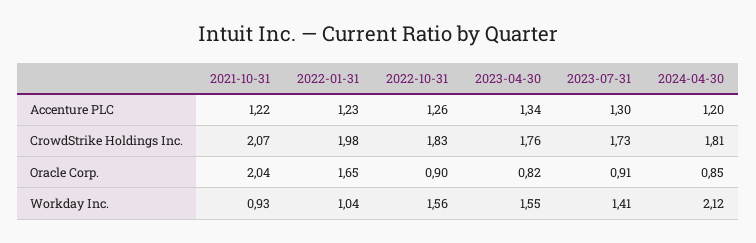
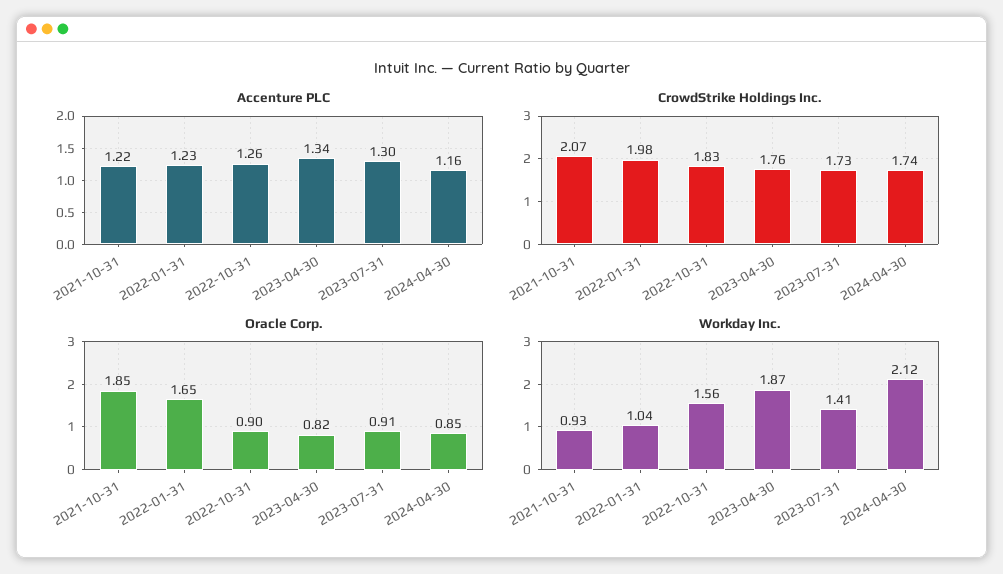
Accenture PLC, 2024-04-30: 1.2 -> 1.16
CrowdStrike Holdings Inc., 2024-04-30: 1.81 -> 1.74
Oracle Corp., 2021-10-31: 2.04 -> 1.85
Workday Inc., 2023-04-30: 1.55 -> 1.87

